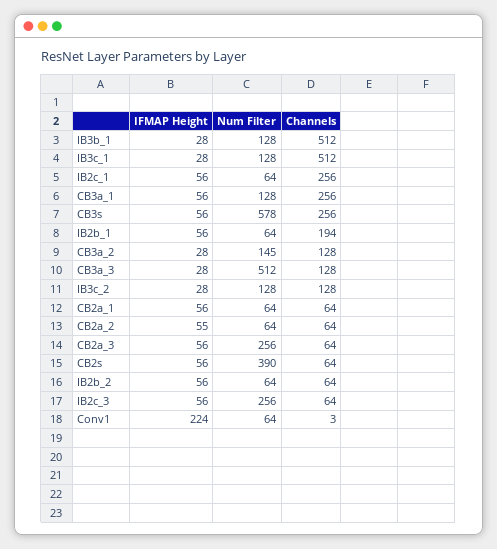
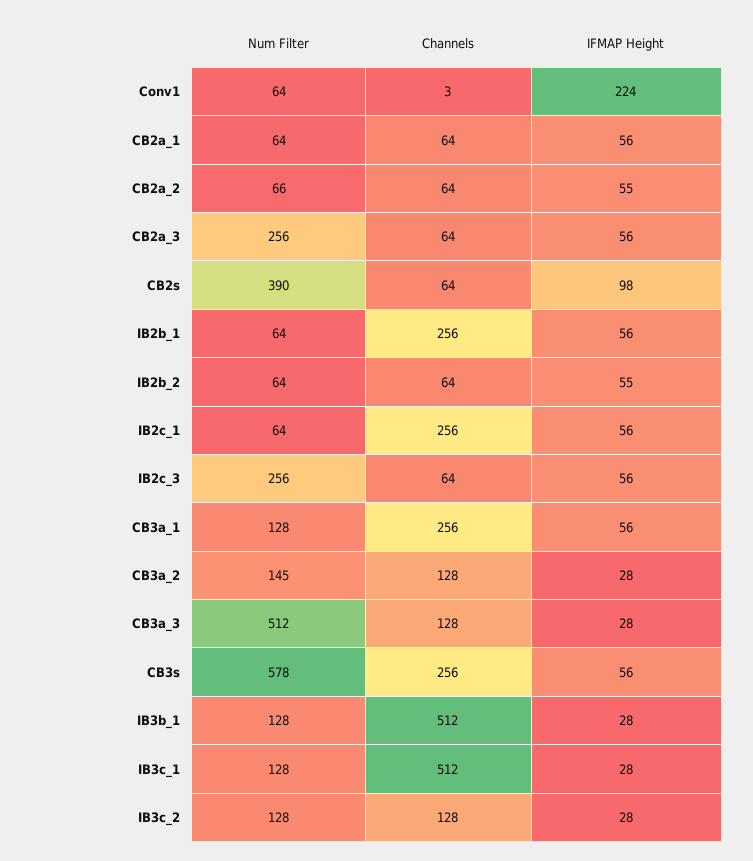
Channels, IB2b_1: 194 -> 256
Num Filter, CB2a_2: 64 -> 66
IFMAP Height, CB2s: 56 -> 98
IFMAP Height, IB2b_2: 56 -> 55

